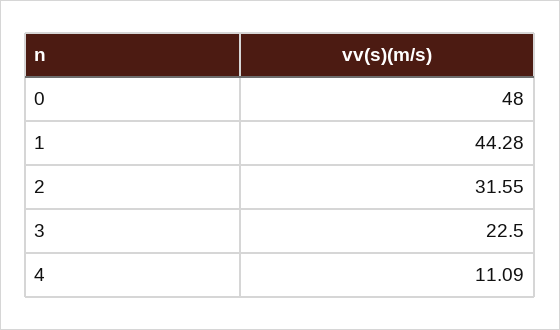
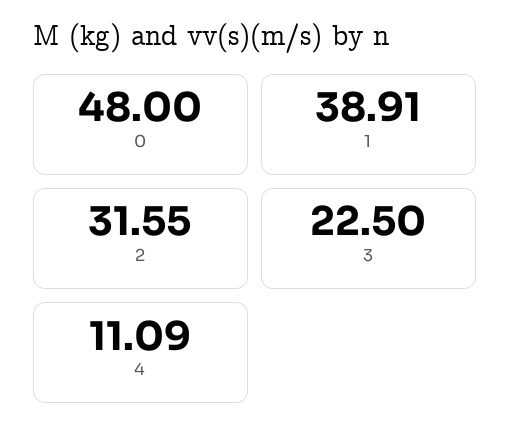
1: 44.28 -> 38.91

